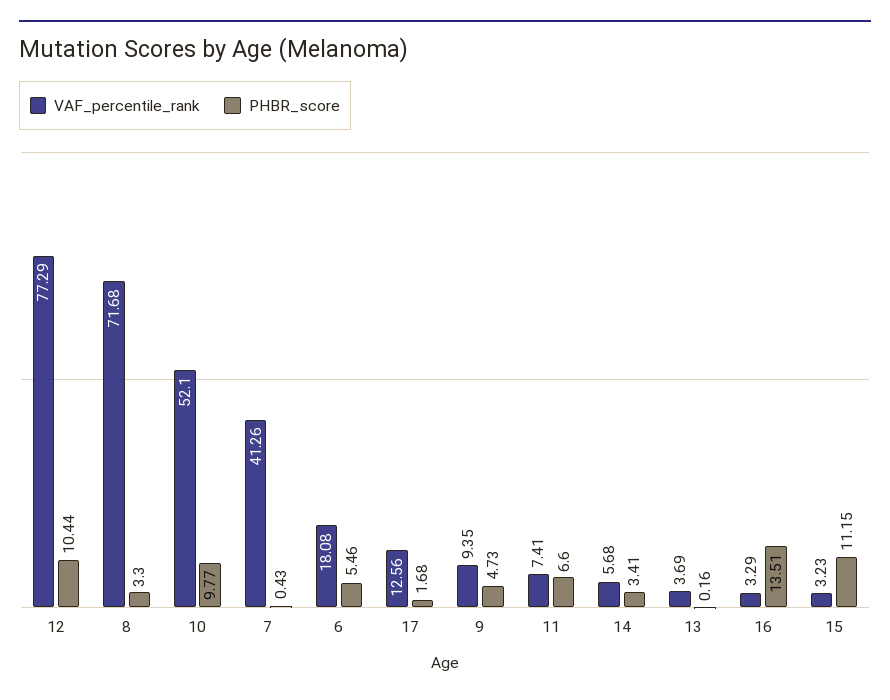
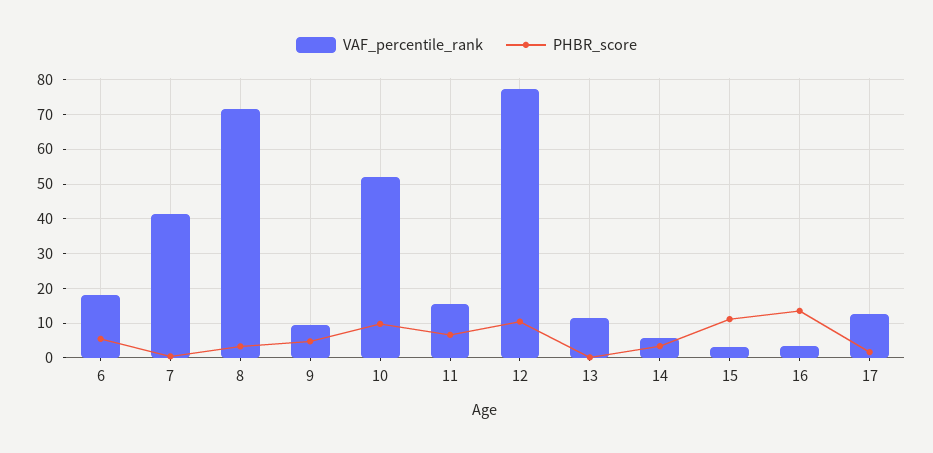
VAF_percentile_rank, 11: 7.41 -> 16
VAF_percentile_rank, 13: 3.69 -> 12

